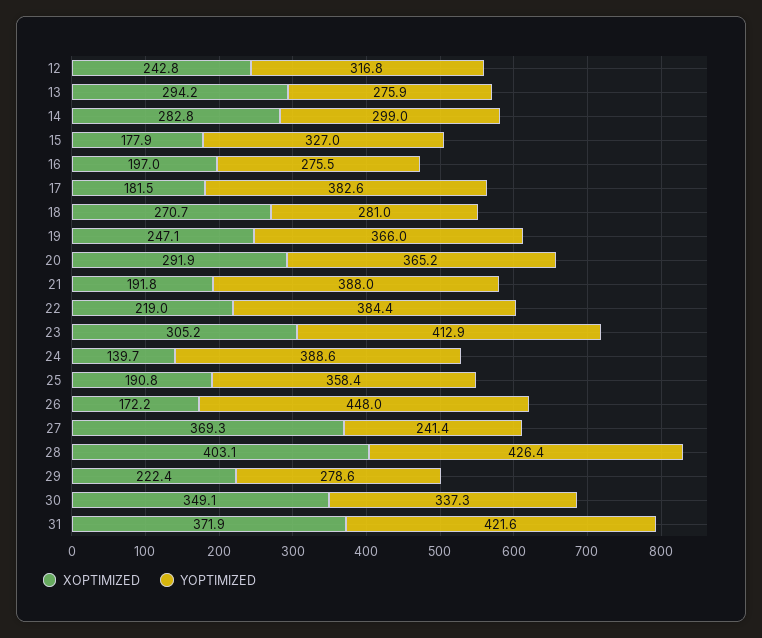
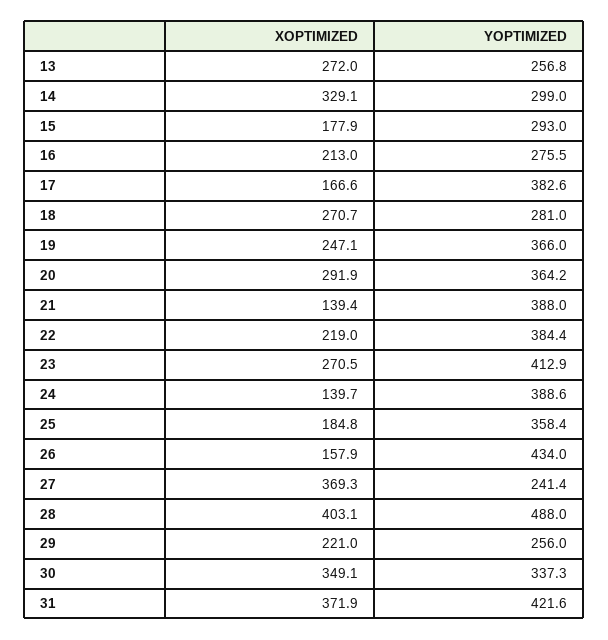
XOPTIMIZED, 12: 242.8 -> none
YOPTIMIZED, 12: 316.8 -> none
XOPTIMIZED, 13: 294.2 -> 272
YOPTIMIZED, 13: 275.9 -> 256.8
XOPTIMIZED, 14: 282.8 -> 329.1
YOPTIMIZED, 15: 327 -> 293
XOPTIMIZED, 16: 197 -> 213
XOPTIMIZED, 17: 181.5 -> 166.6
YOPTIMIZED, 20: 365.2 -> 364.2
XOPTIMIZED, 21: 191.8 -> 139.4
XOPTIMIZED, 23: 305.2 -> 270.5
XOPTIMIZED, 25: 190.8 -> 184.8
XOPTIMIZED, 26: 172.2 -> 157.9
YOPTIMIZED, 26: 448 -> 434
YOPTIMIZED, 28: 426.4 -> 488
XOPTIMIZED, 29: 222.4 -> 221
YOPTIMIZED, 29: 278.6 -> 256

